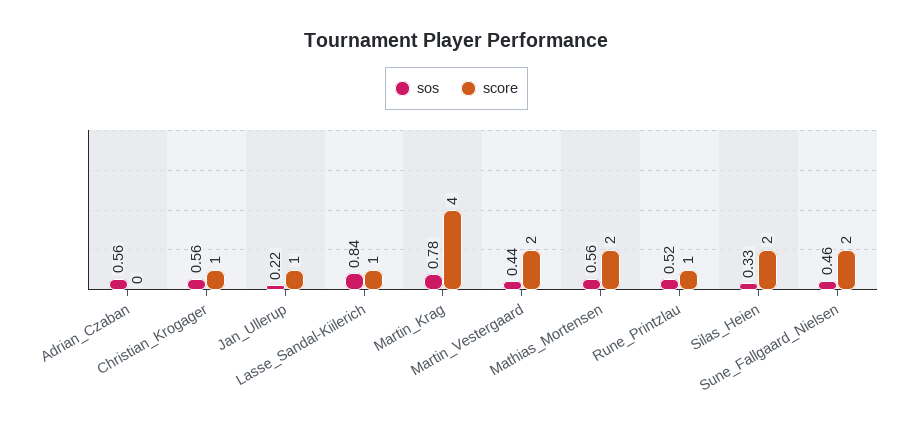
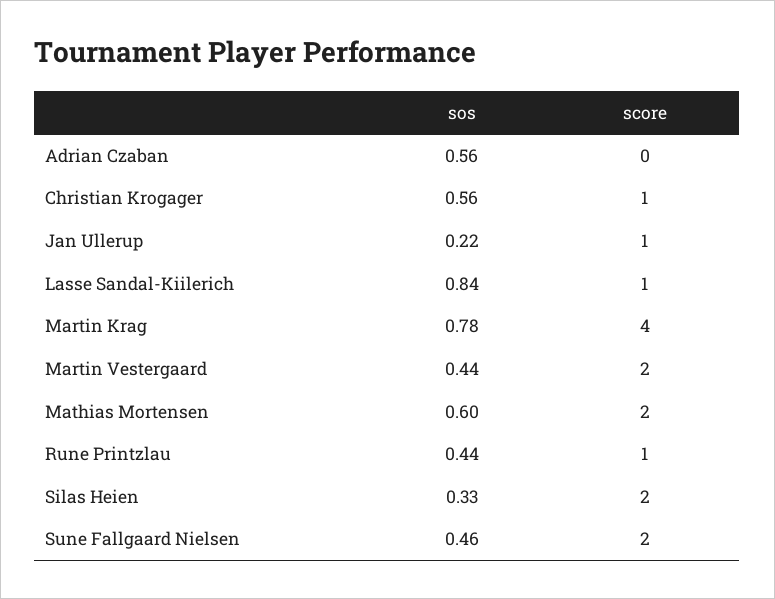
sos, Mathias_Mortensen: 0.56 -> 0.6
sos, Rune_Printzlau: 0.52 -> 0.44

